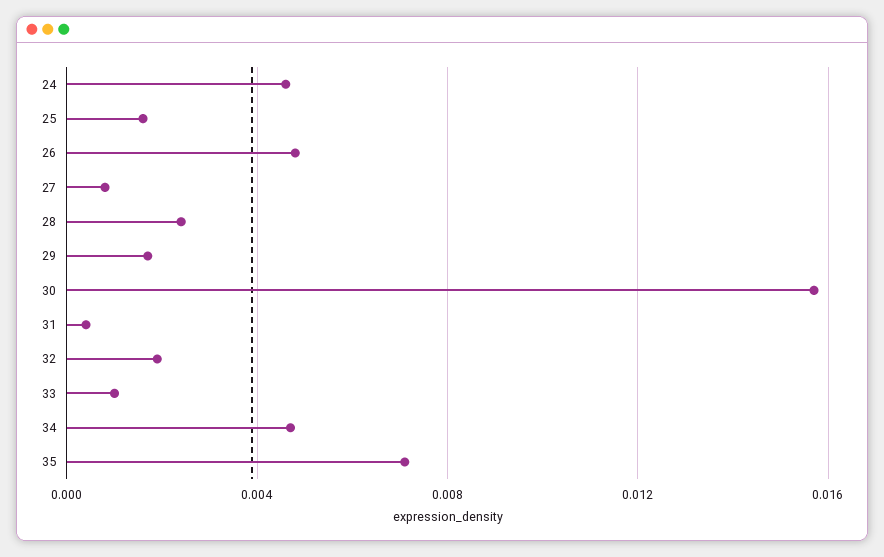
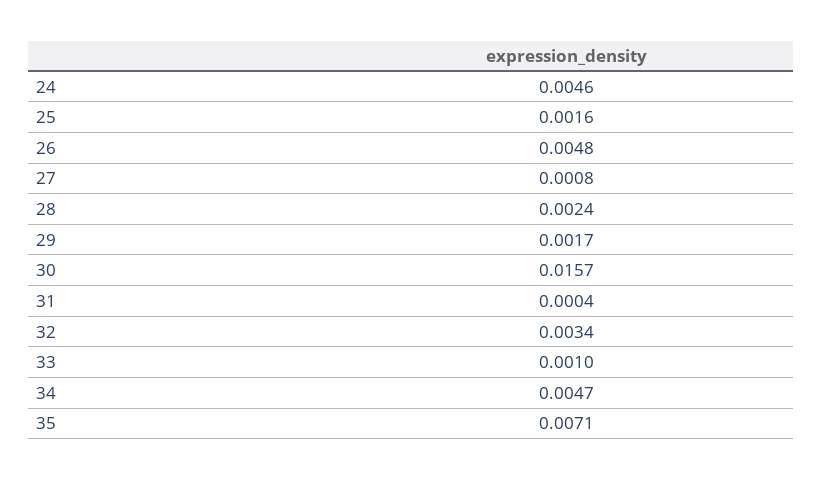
32: 0.002 -> 0.0034

